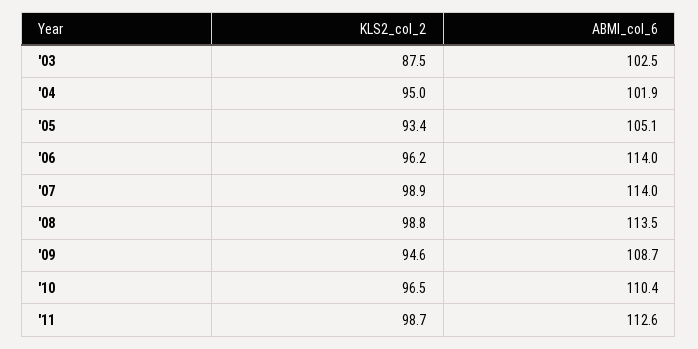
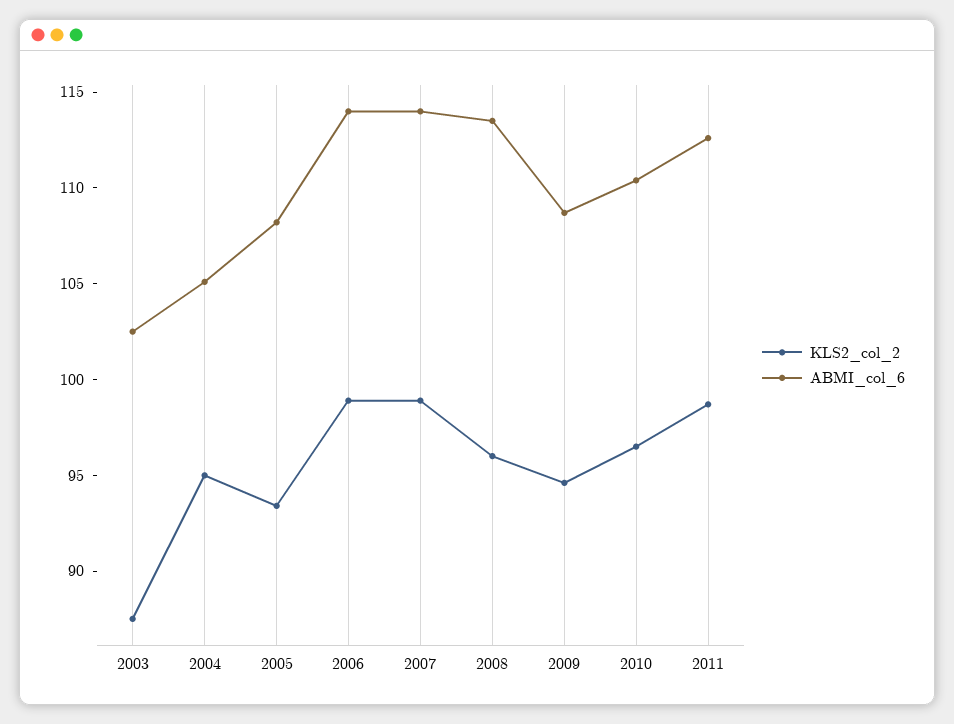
ABMI_col_6, '04: 101.9 -> 105
ABMI_col_6, '05: 105.1 -> 108
KLS2_col_2, '06: 96.2 -> 99
KLS2_col_2, '08: 98.8 -> 96

